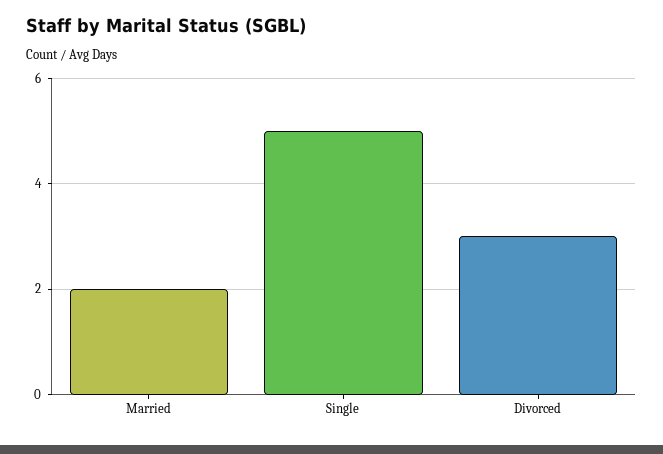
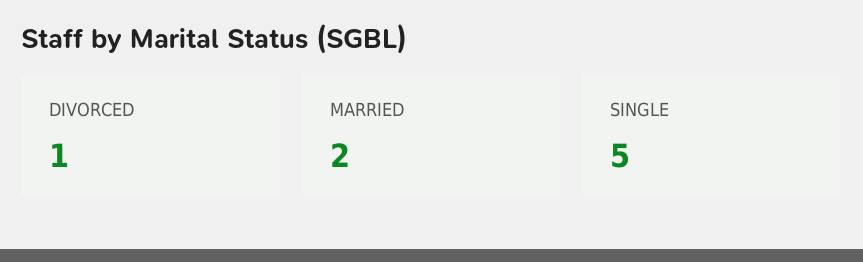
Divorced: 3 -> 1

